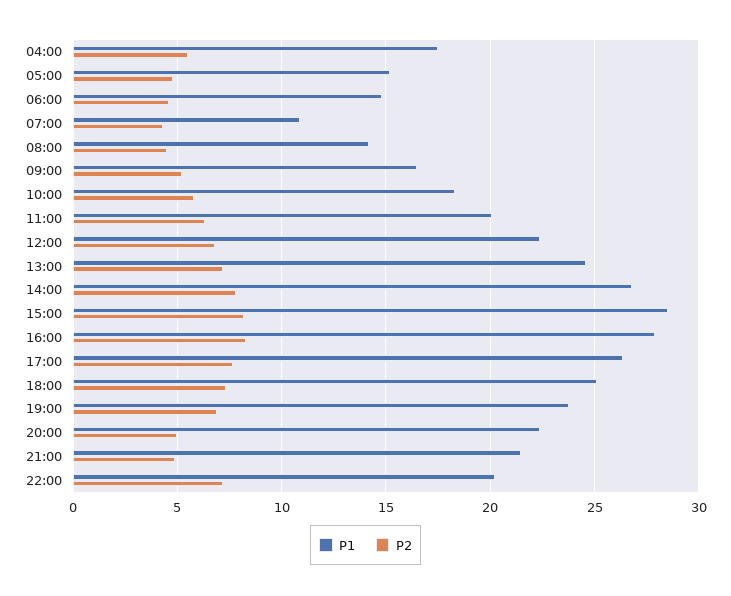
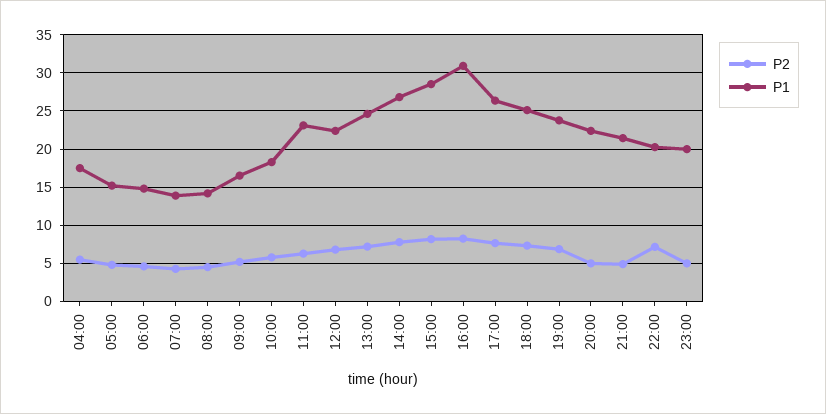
P1, 07:00: 11 -> 14
P1, 11:00: 20 -> 23
P1, 16:00: 28 -> 31
P2, 23:00: none -> 5
P1, 23:00: none -> 20

